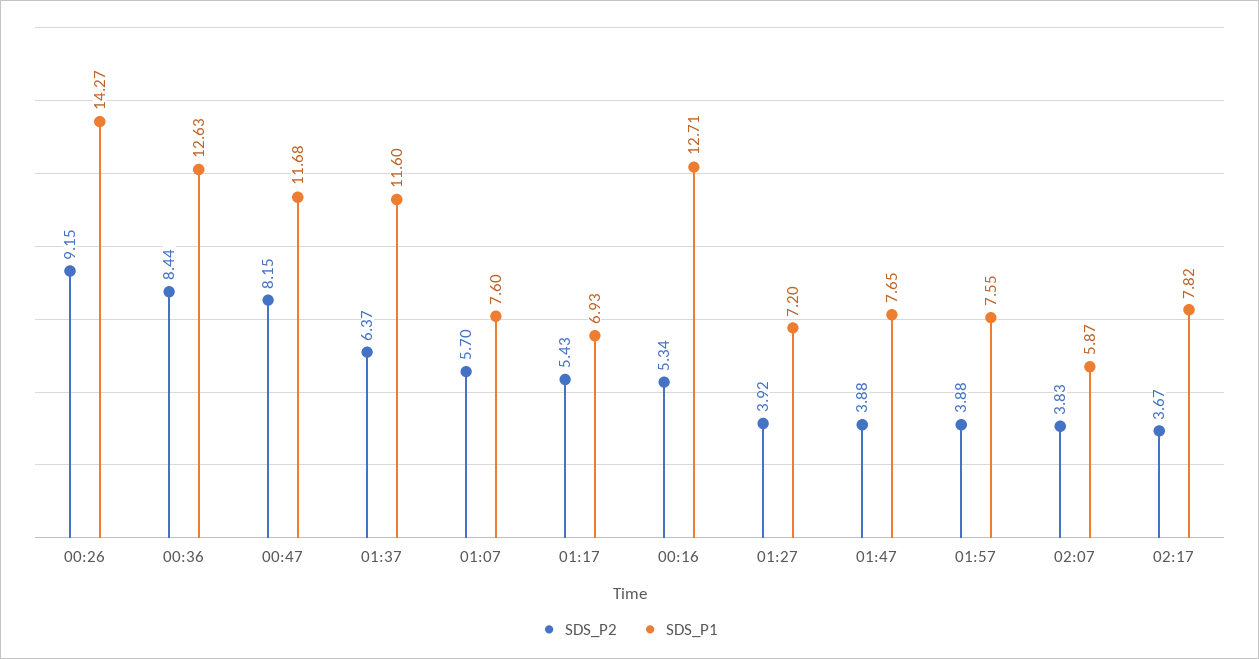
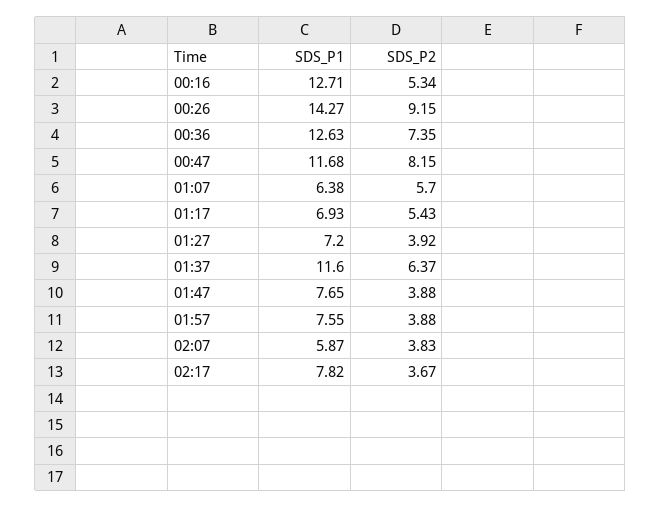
SDS_P2, 00:36: 8.44 -> 7.35
SDS_P1, 01:07: 7.6 -> 6.38

